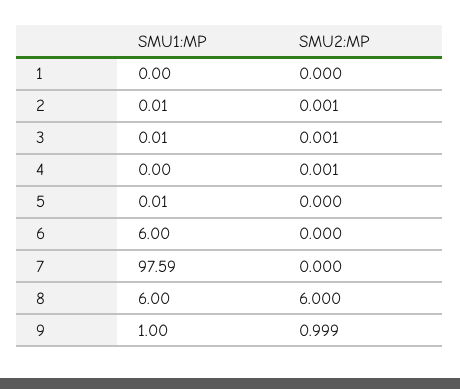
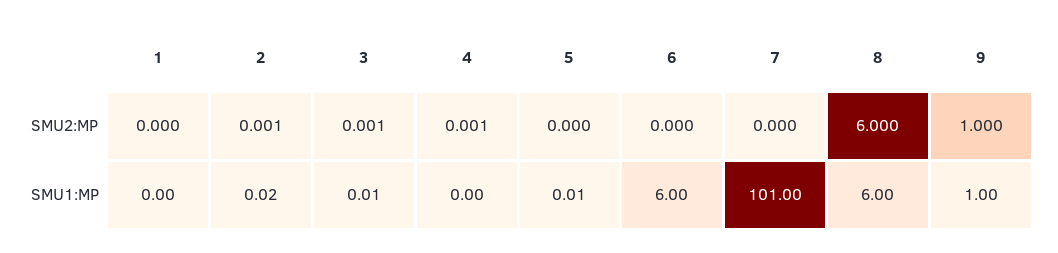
SMU1:MP, 2: 0.01 -> 0.02
SMU1:MP, 7: 97.59 -> 101
SMU2:MP, 9: 0.999 -> 1

